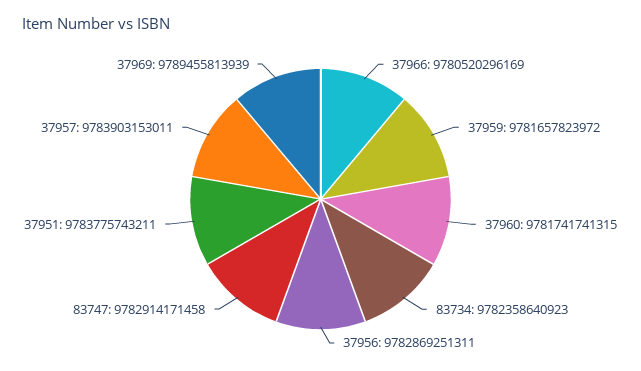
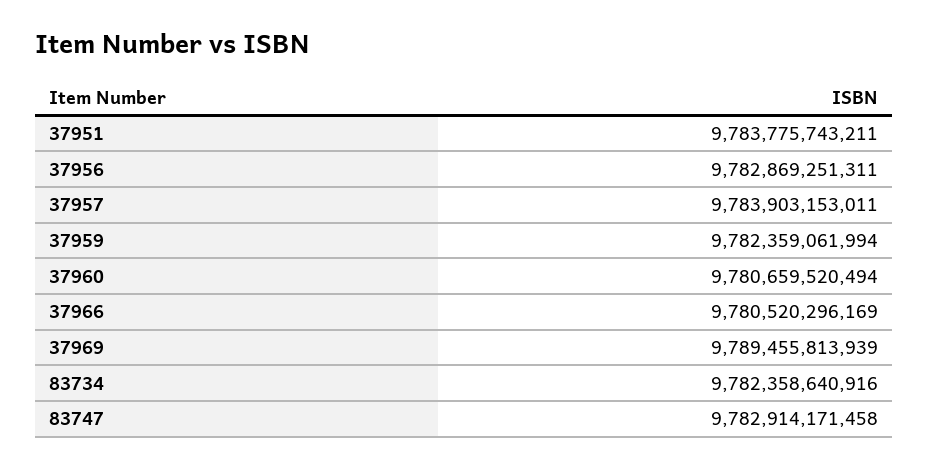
37959: 9781657823972 -> 9782359061994
37960: 9781741741315 -> 9780659520494
83734: 9782358640923 -> 9782358640916

